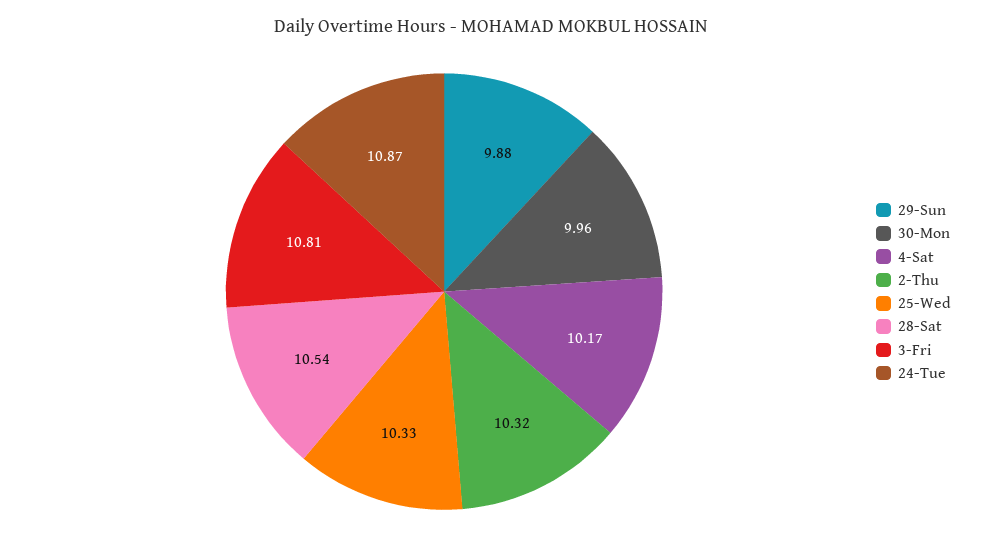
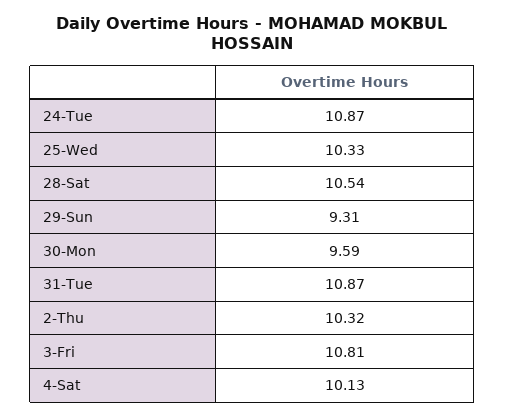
29-Sun: 9.88 -> 9.31
30-Mon: 9.96 -> 9.59
4-Sat: 10.17 -> 10.13
31-Tue: none -> 10.87

